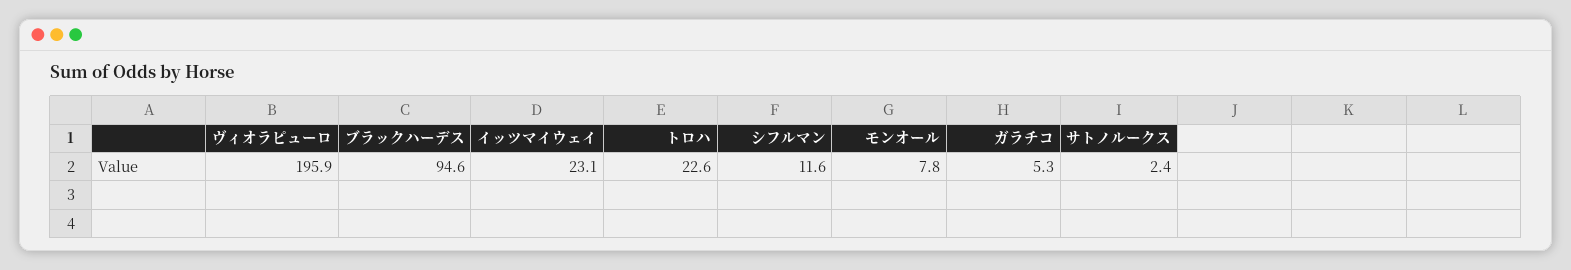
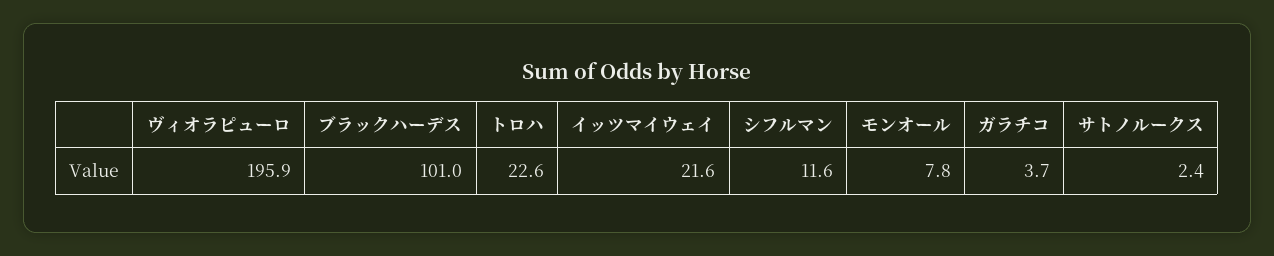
ブラックハーデス: 94.6 -> 101
イッツマイウェイ: 23.1 -> 21.6
ガラチコ: 5.3 -> 3.7

